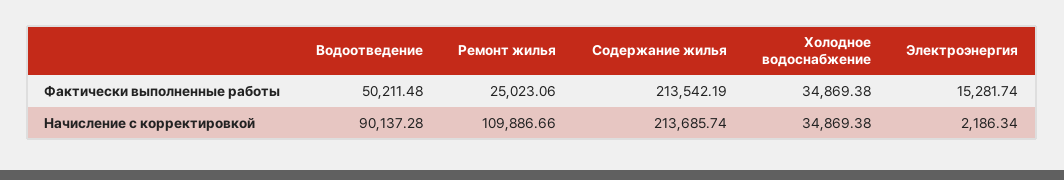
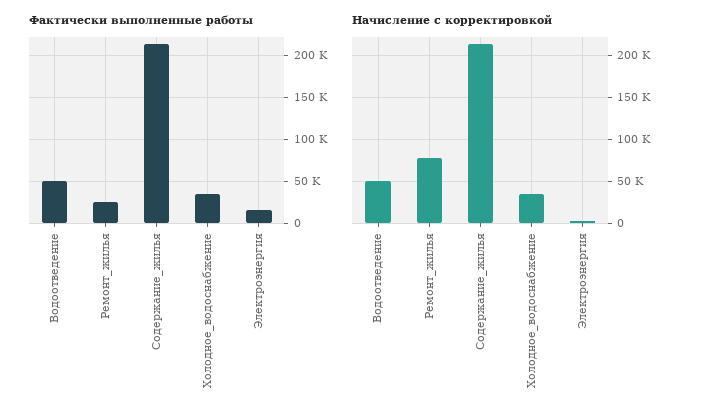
Начисление с корректировкой, Водоотведение: 90137.28 -> 50000
Начисление с корректировкой, Ремонт жилья: 109886.66 -> 80000

